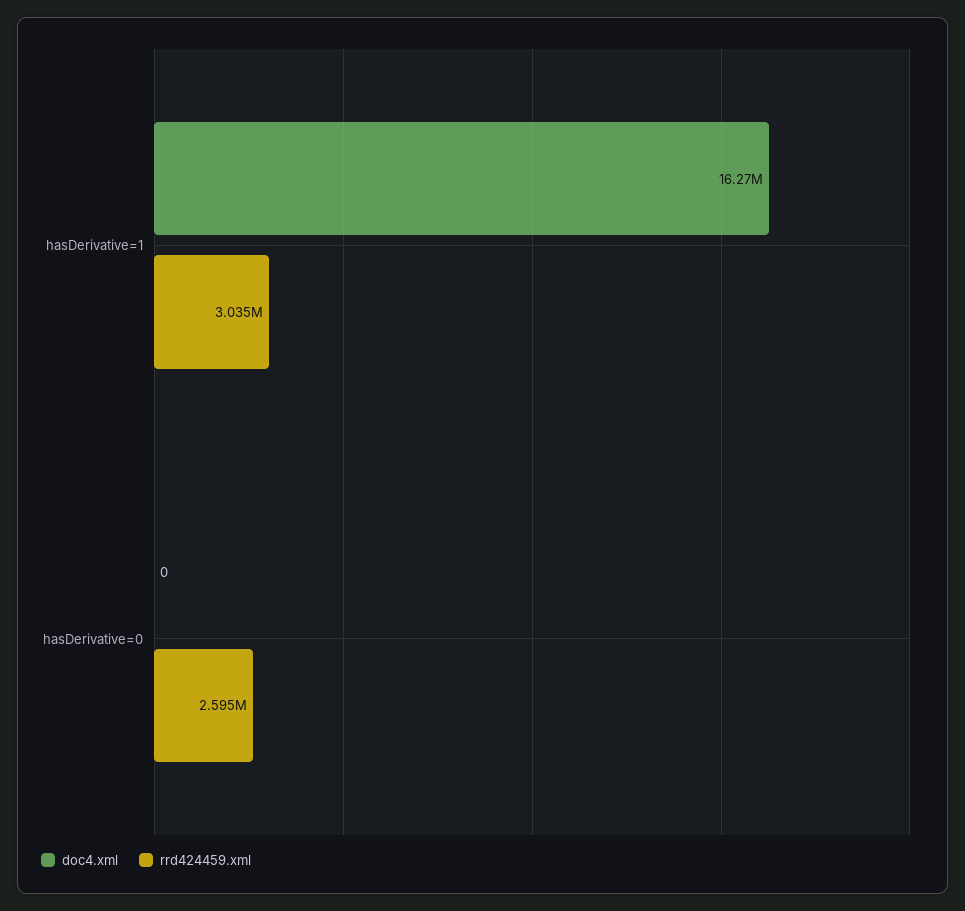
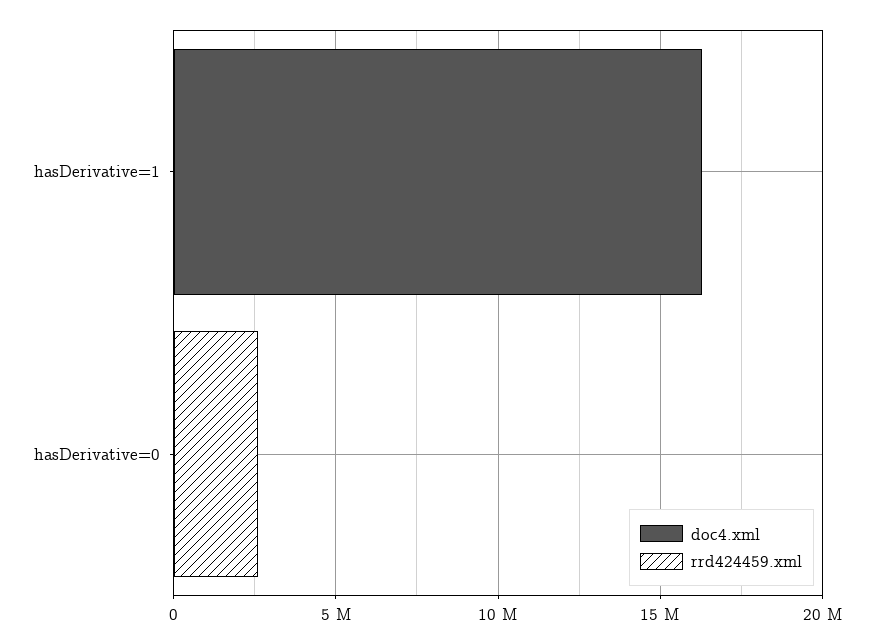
rrd424459.xml, hasDerivative=1: 3035000 -> 0

